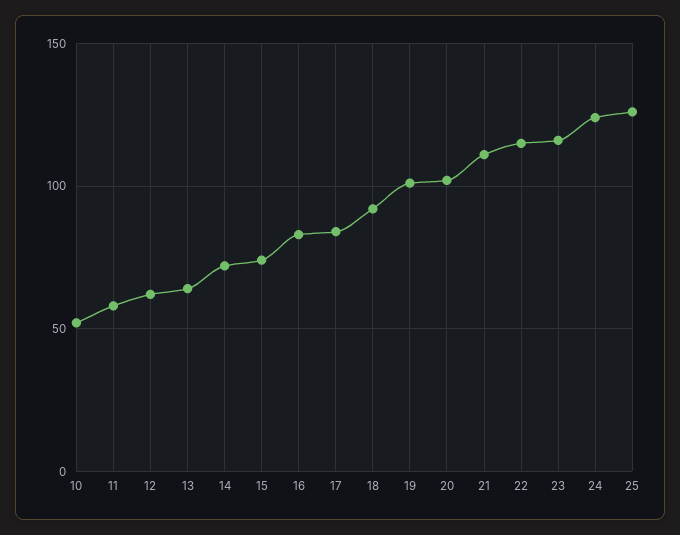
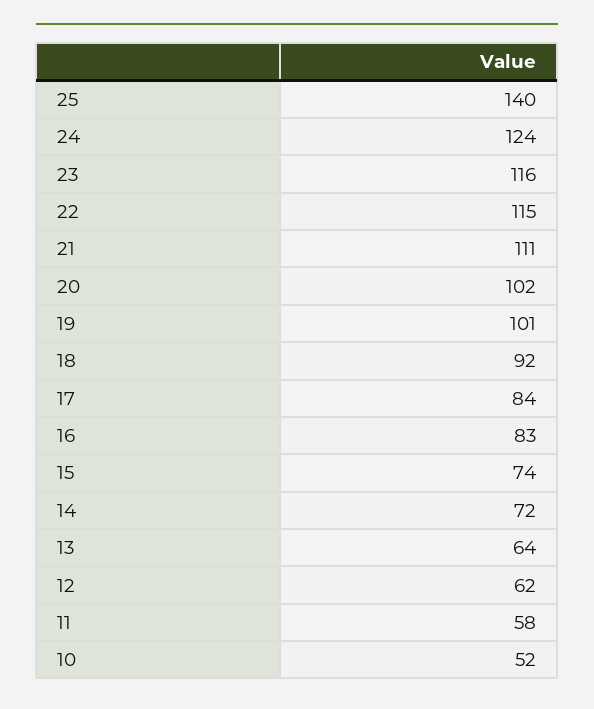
25: 125 -> 140

